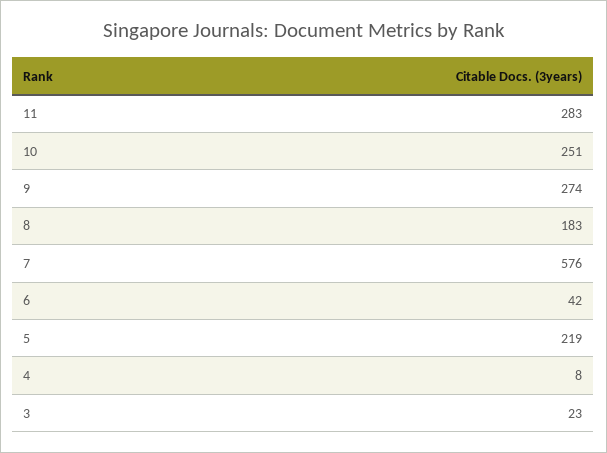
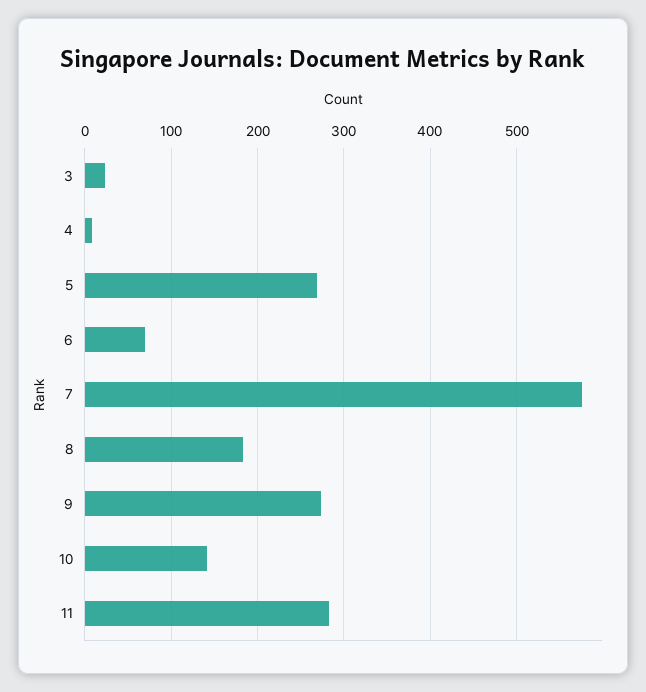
10: 251 -> 140
6: 42 -> 70
5: 219 -> 270

